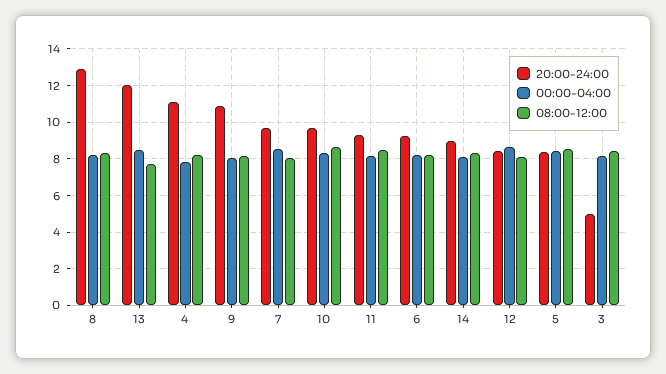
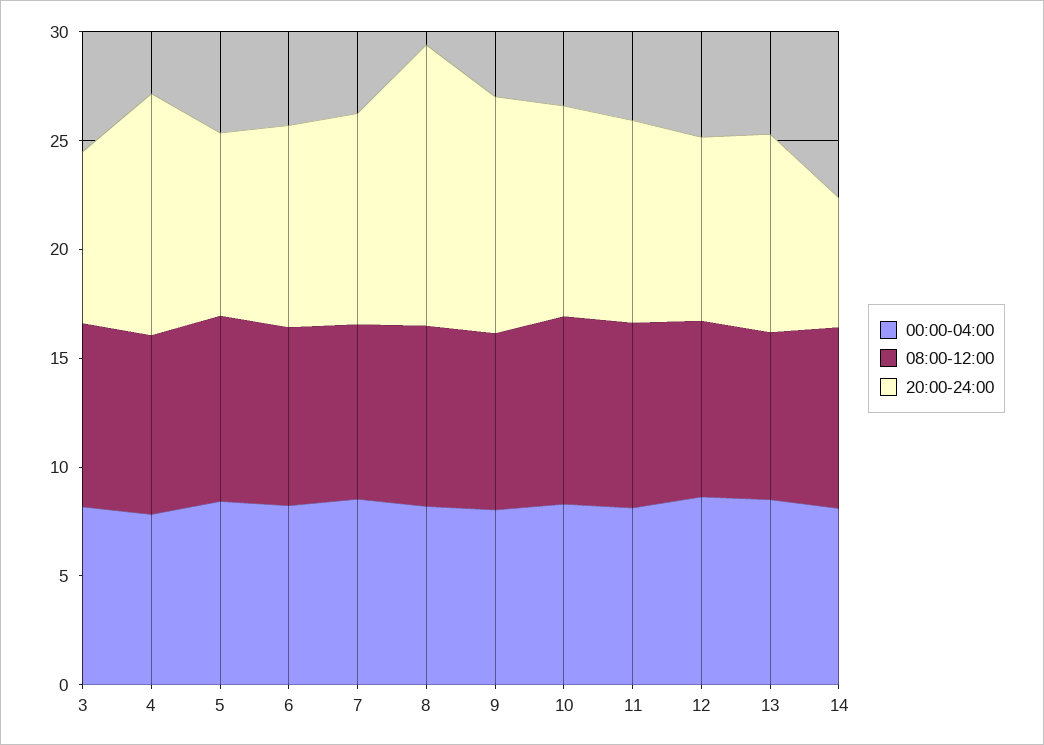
20:00-24:00, 13: 12 -> 9
20:00-24:00, 14: 9 -> 6
20:00-24:00, 3: 5 -> 8

